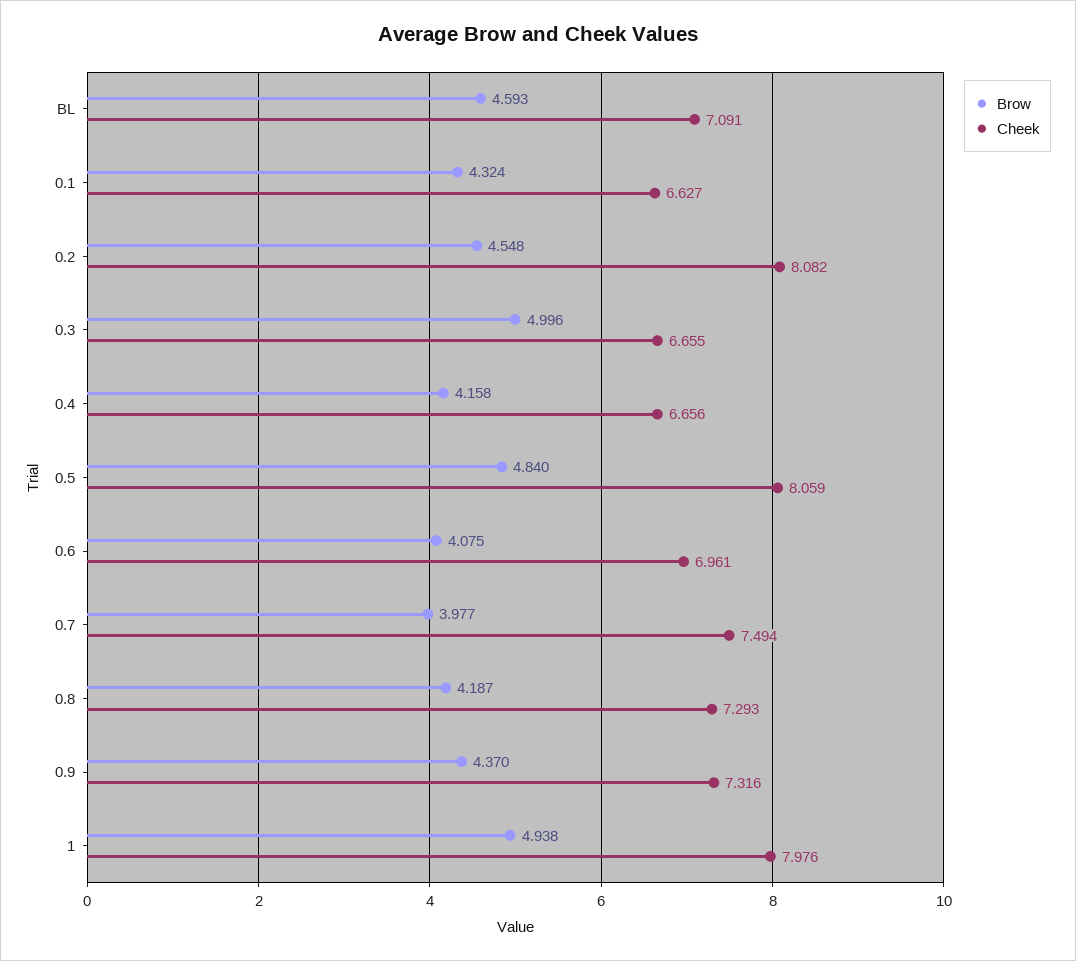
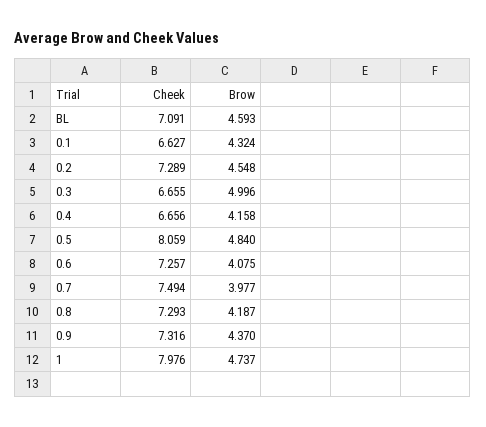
Cheek, 0.2: 8.082 -> 7.289
Cheek, 0.6: 6.961 -> 7.257
Brow, 1: 4.938 -> 4.737

